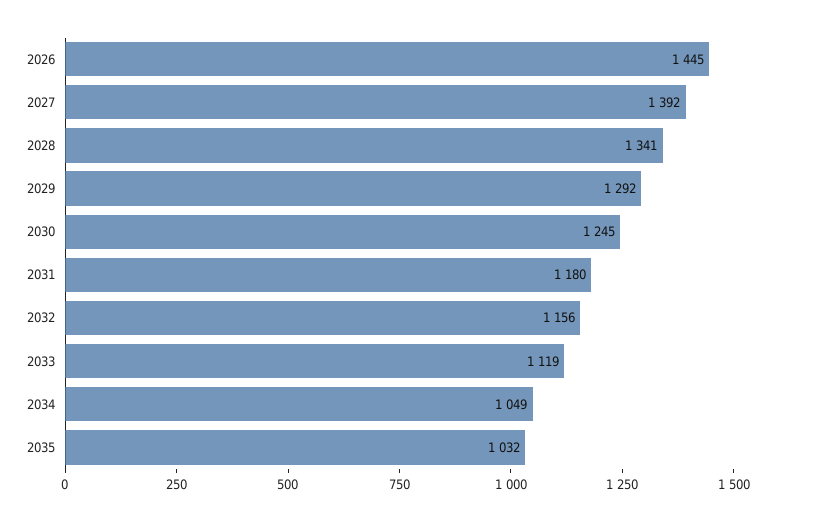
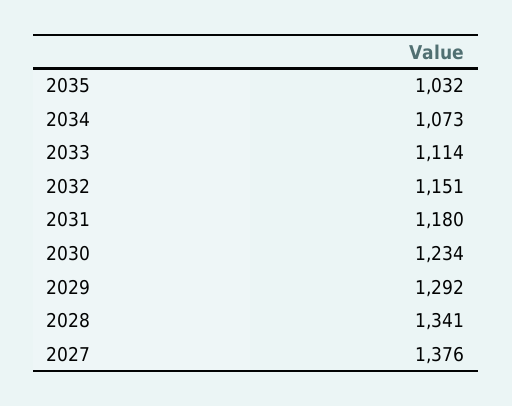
2026: 1445 -> none
2027: 1392 -> 1376
2030: 1245 -> 1234
2032: 1156 -> 1151
2033: 1119 -> 1114
2034: 1049 -> 1073

